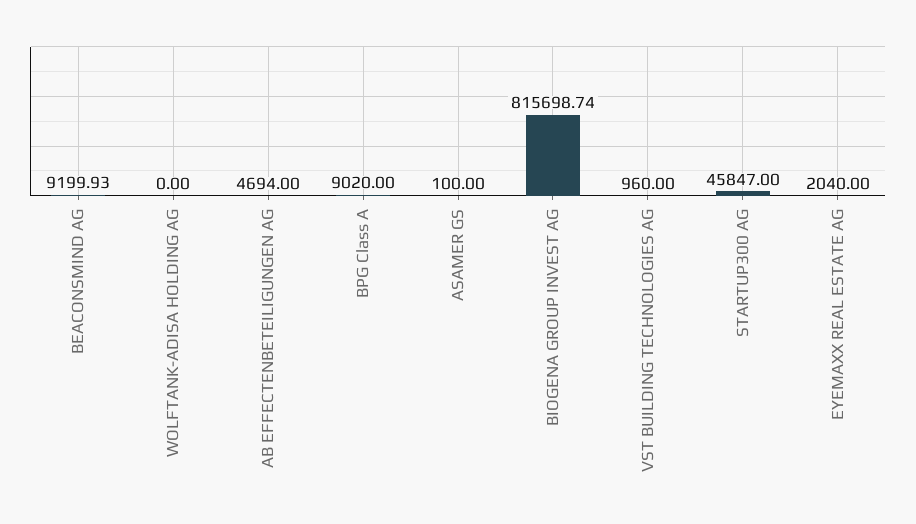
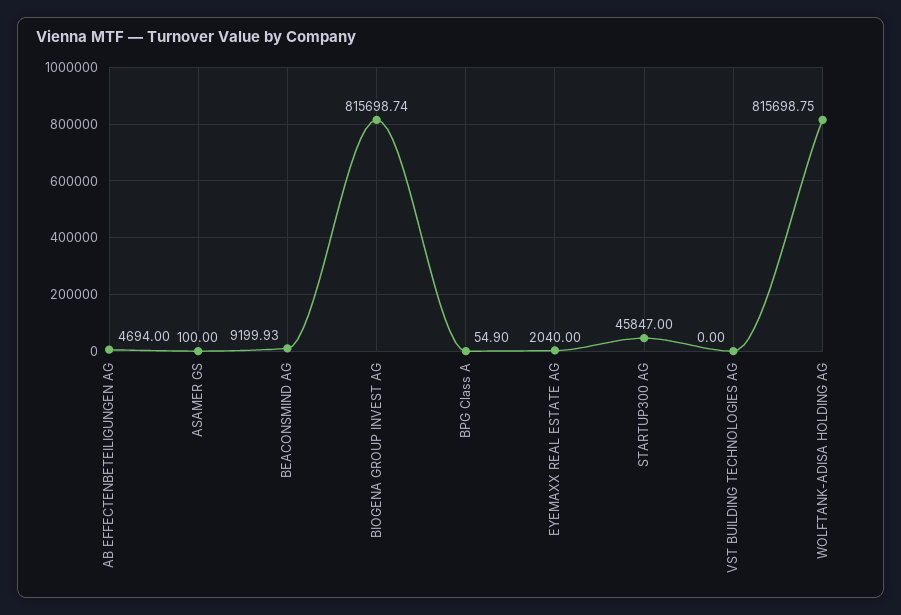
WOLFTANK-ADISA HOLDING AG: 0 -> 815698.75
BPG Class A: 9020 -> 54.9
VST BUILDING TECHNOLOGIES AG: 960 -> 0

